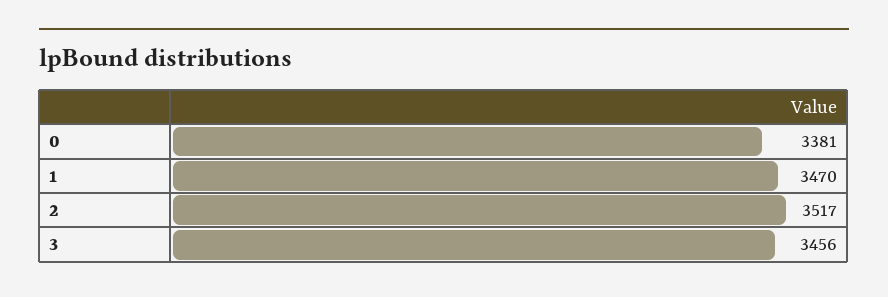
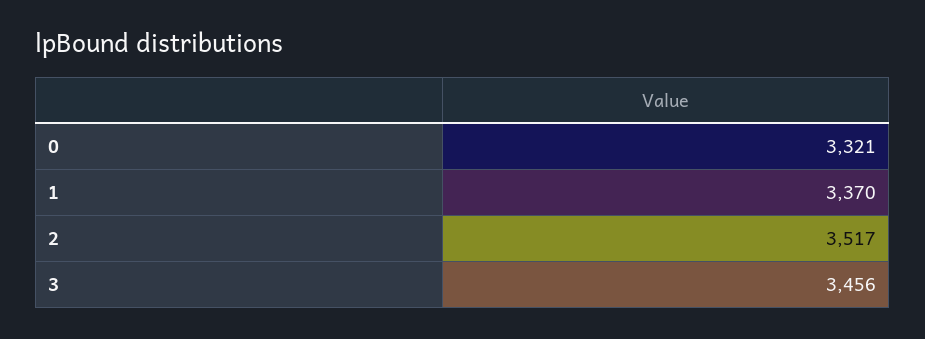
0: 3381 -> 3321
1: 3470 -> 3370

